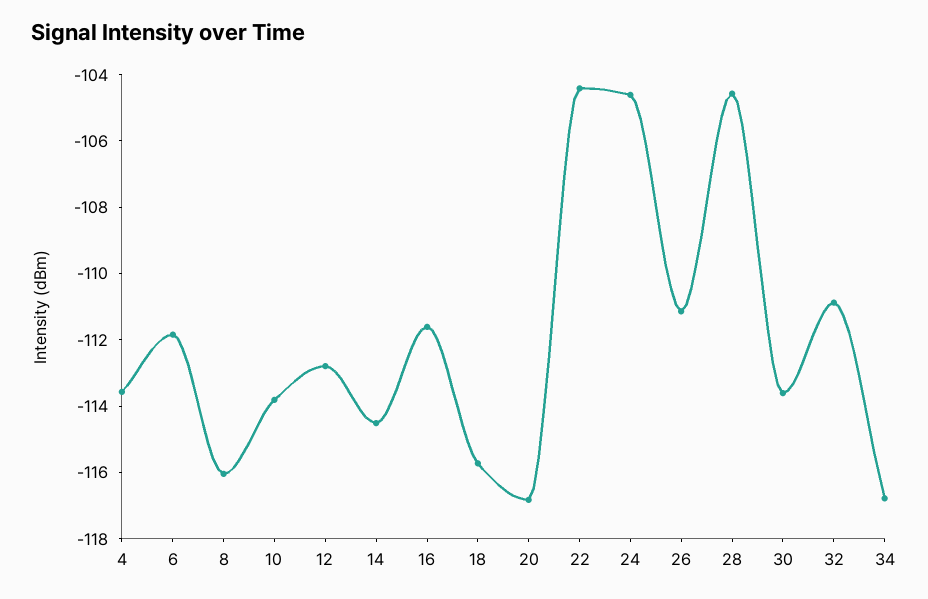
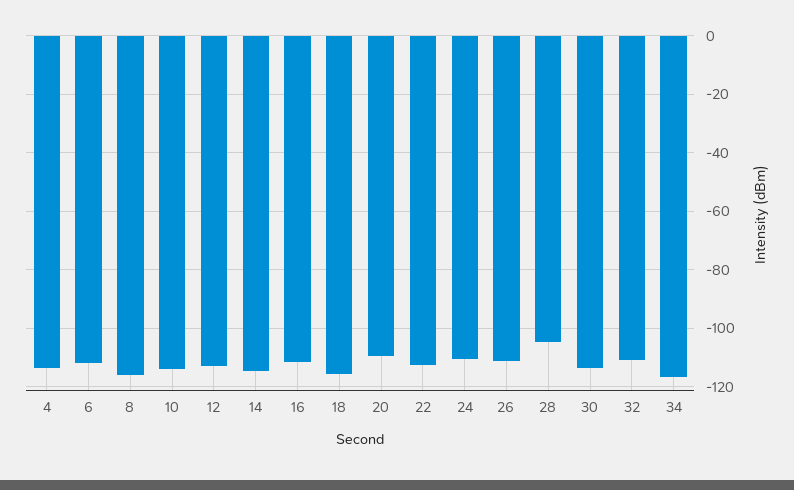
20: -117 -> -110
22: -104.5 -> -112.5
24: -104.5 -> -110

